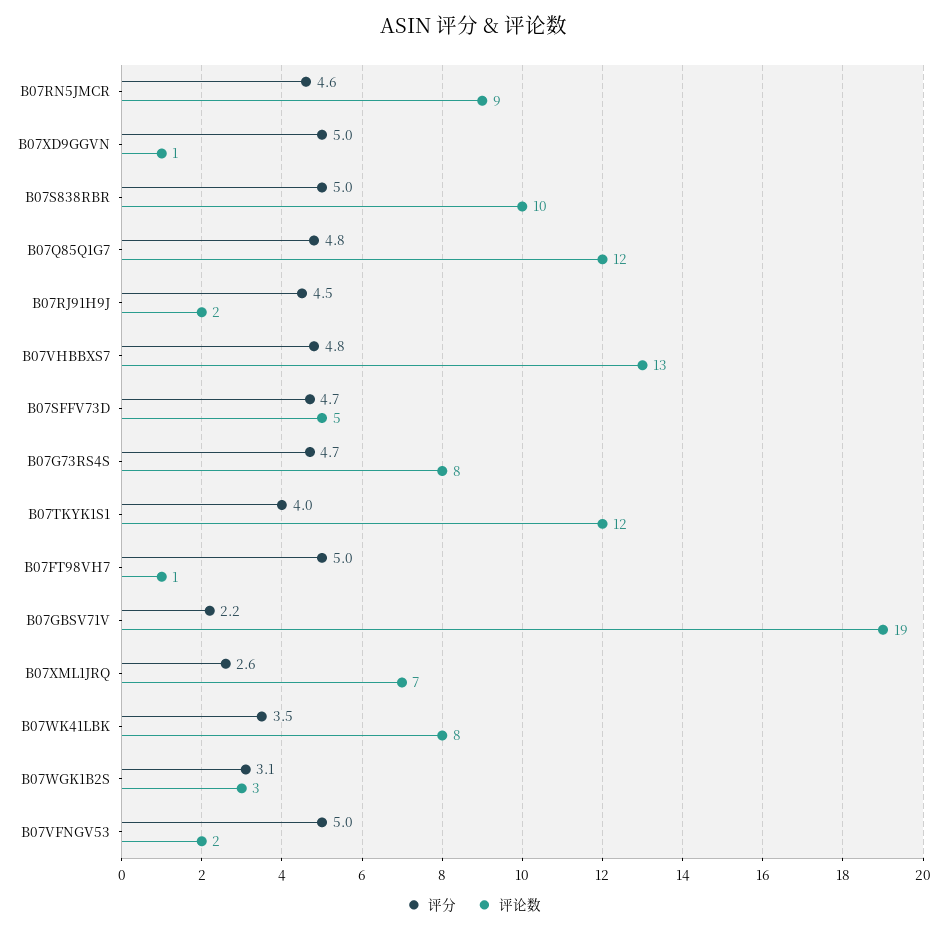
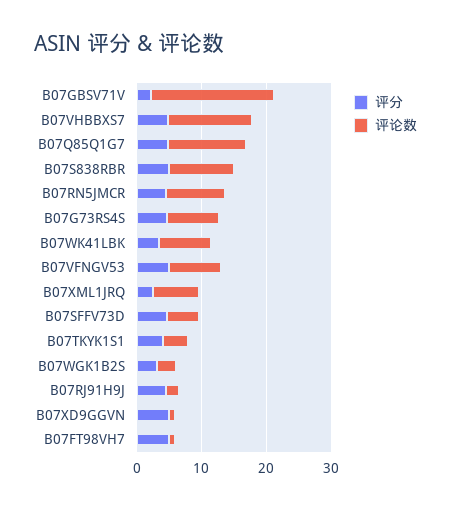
评论数, B07TKYK1S1: 12 -> 4
评论数, B07VFNGV53: 2 -> 8

